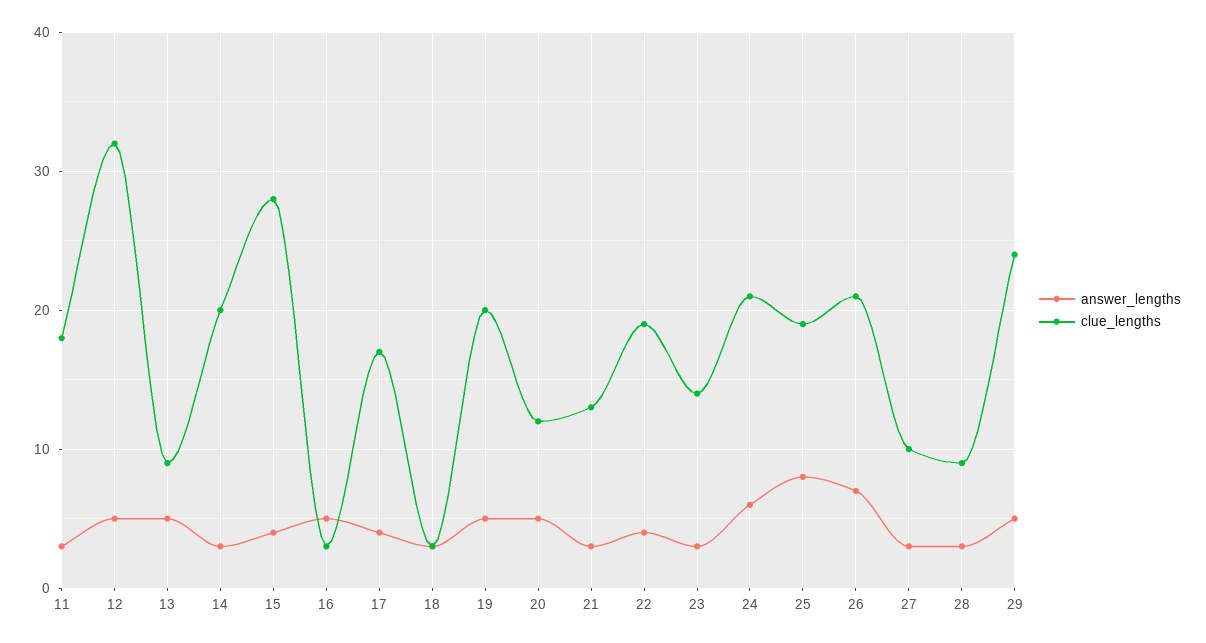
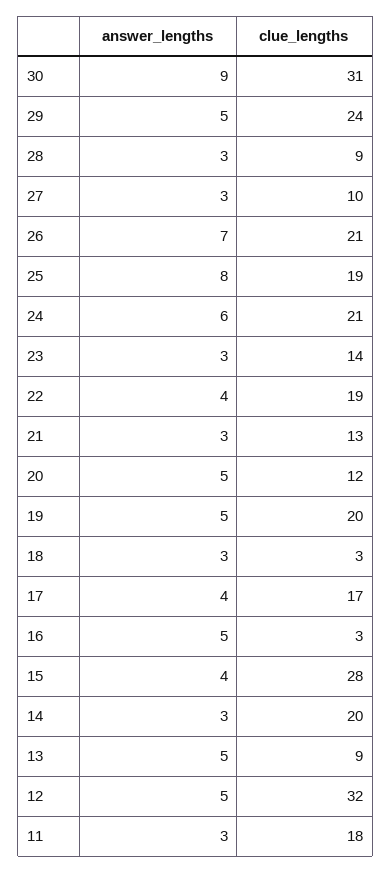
answer_lengths, 30: none -> 9
clue_lengths, 30: none -> 31

